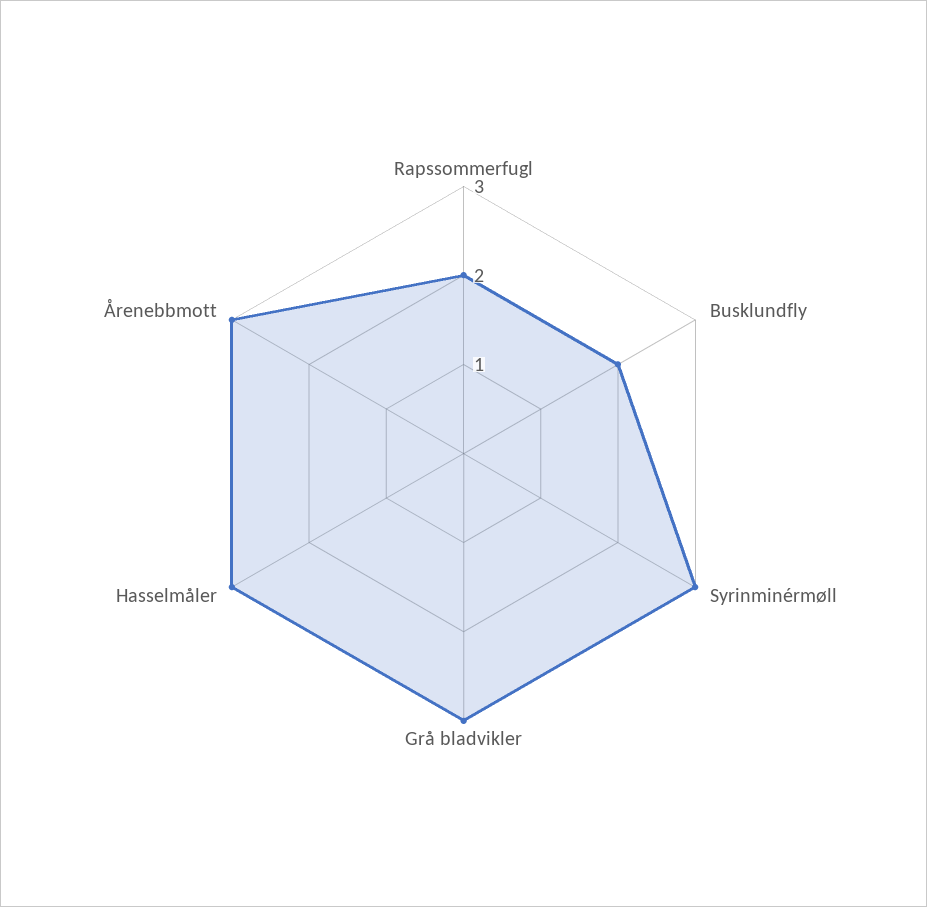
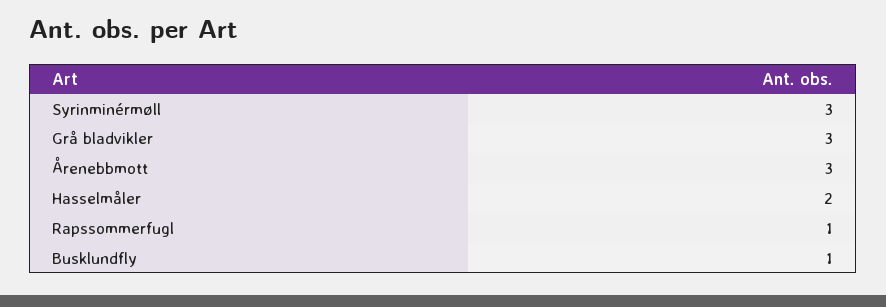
Rapssommerfugl: 2 -> 1
Busklundfly: 2 -> 1
Hasselmåler: 3 -> 2

